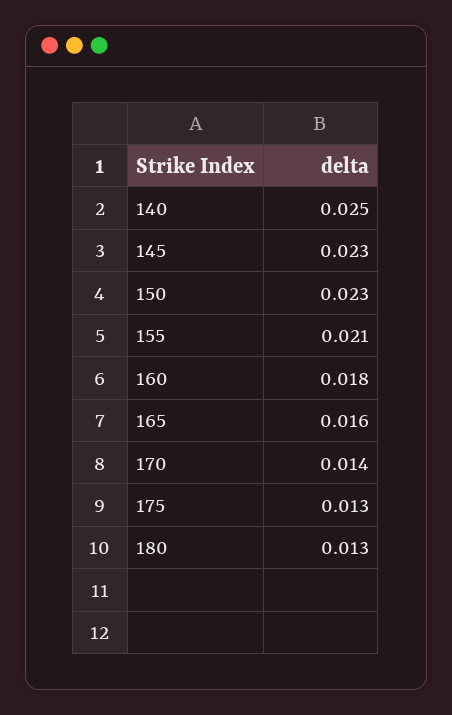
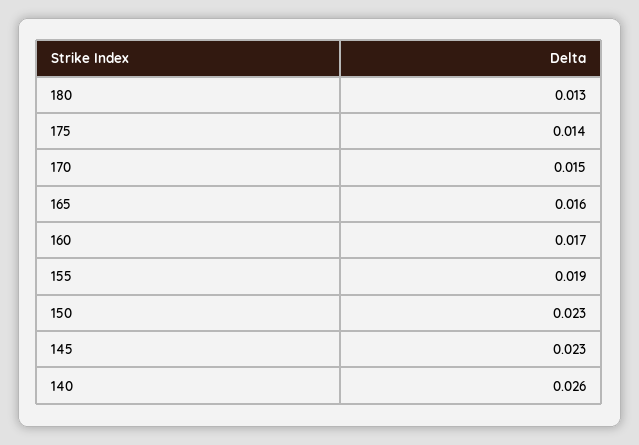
140: 0.025 -> 0.026
155: 0.021 -> 0.019
160: 0.018 -> 0.017
170: 0.014 -> 0.015
175: 0.013 -> 0.014

